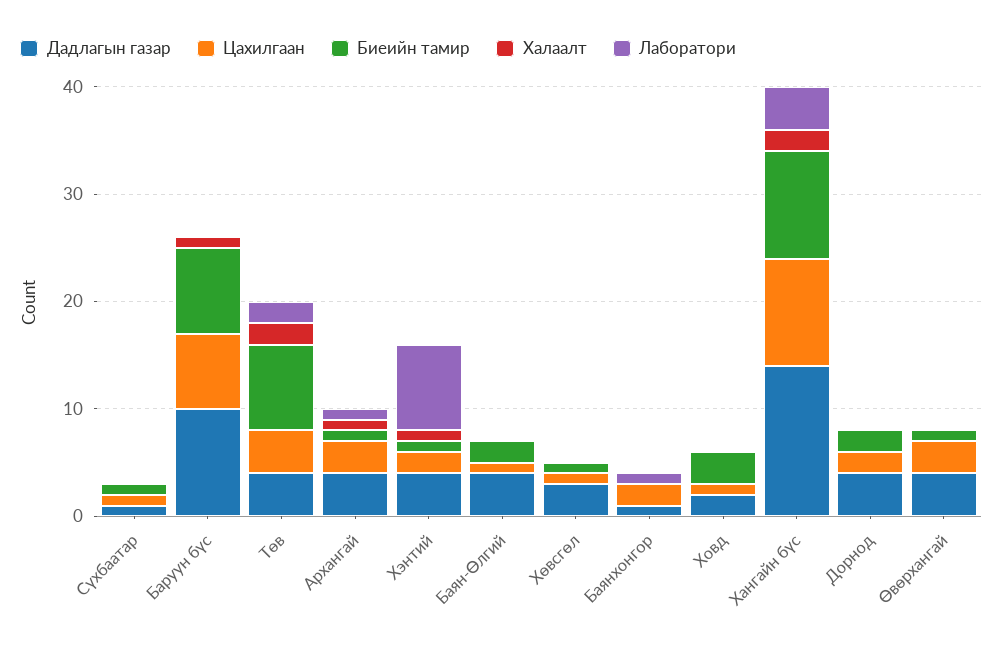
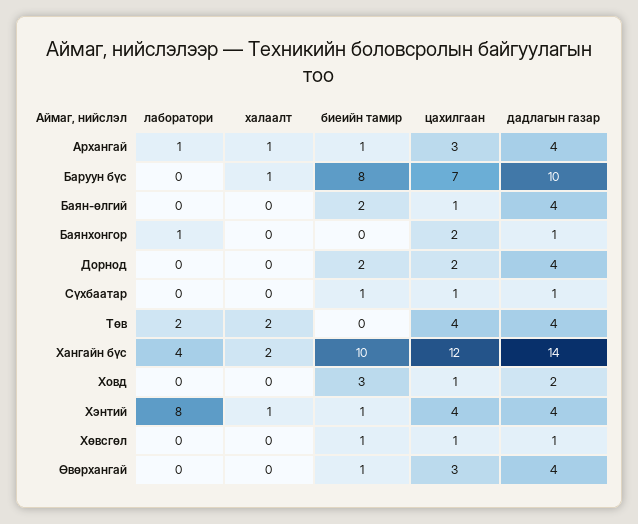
Биеийн тамир, Төв: 8 -> 0
Цахилгаан, Хэнтий: 2 -> 4
Дадлагын газар, Хөвсгөл: 3 -> 1
Цахилгаан, Хангайн бүс: 10 -> 12

